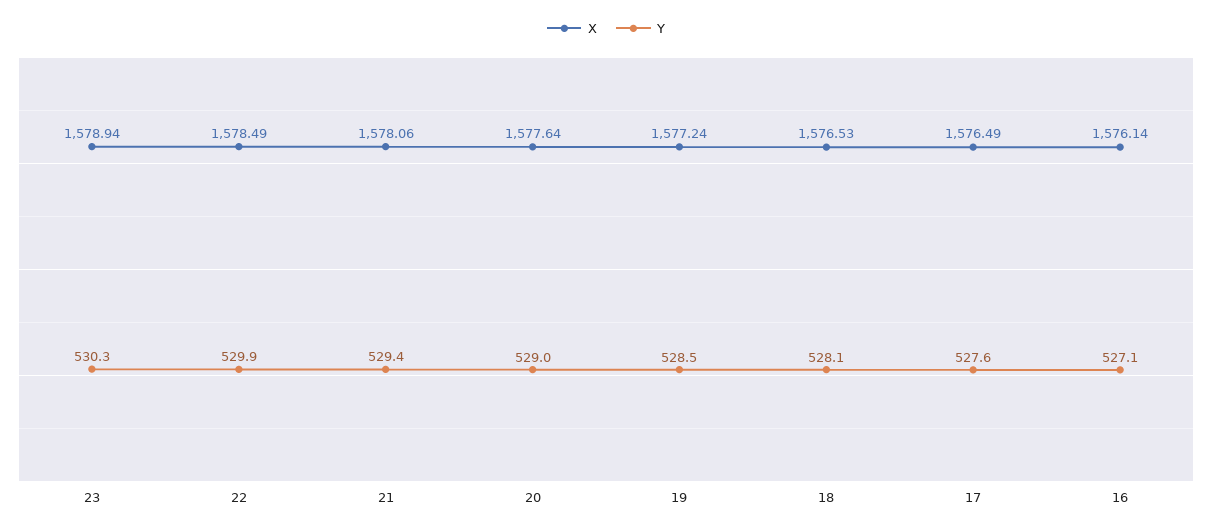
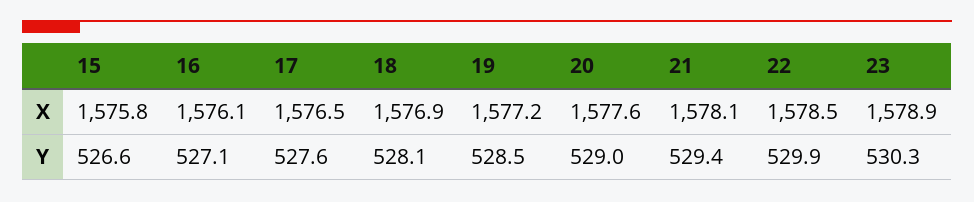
X, 18: 1576.53 -> 1576.9
X, 15: none -> 1575.8
Y, 15: none -> 526.6

